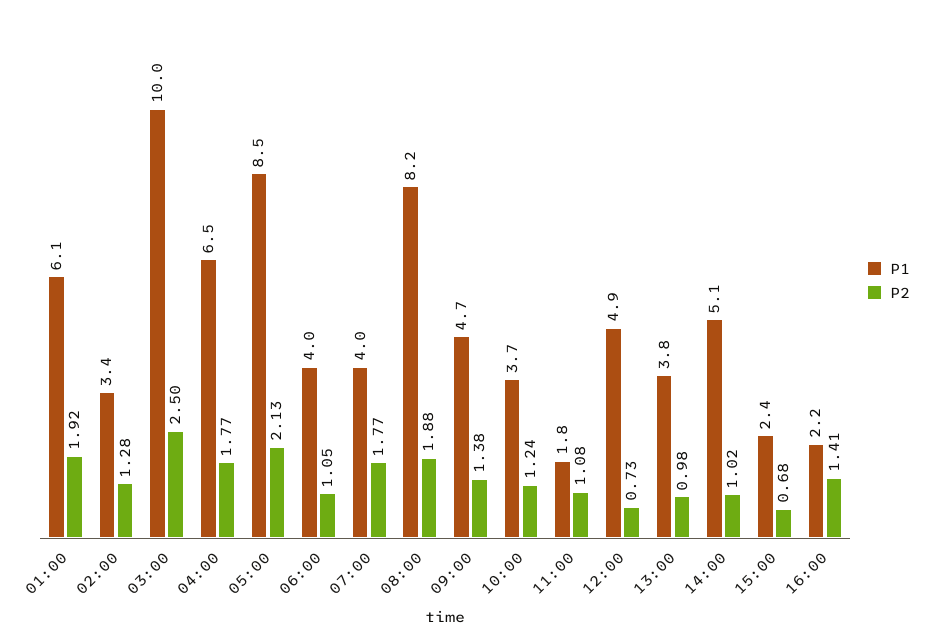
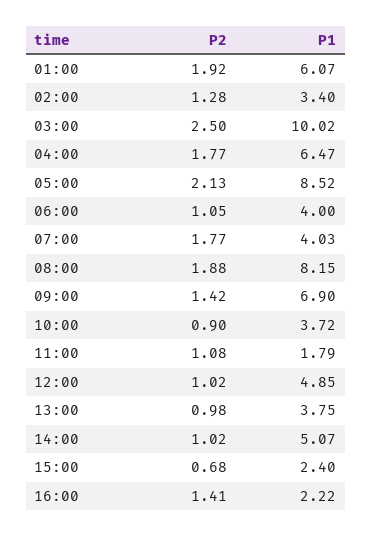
P1, 09:00: 4.7 -> 6.9
P2, 09:00: 1.38 -> 1.42
P2, 10:00: 1.24 -> 0.9
P2, 12:00: 0.73 -> 1.02

